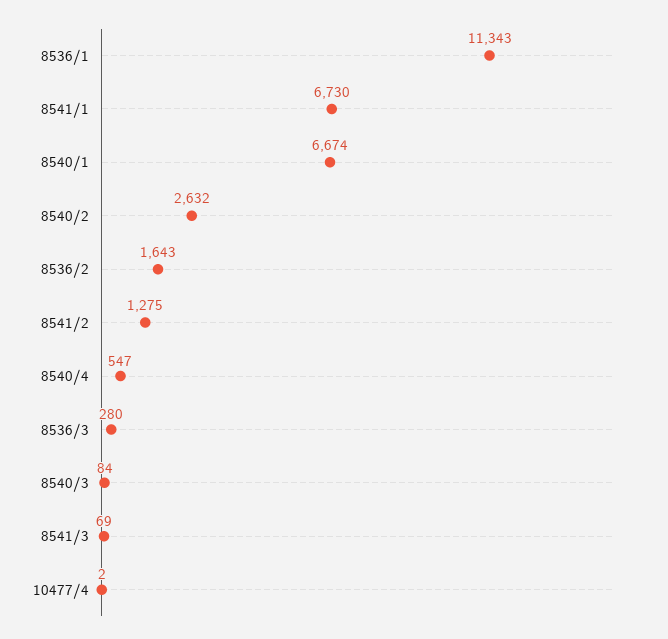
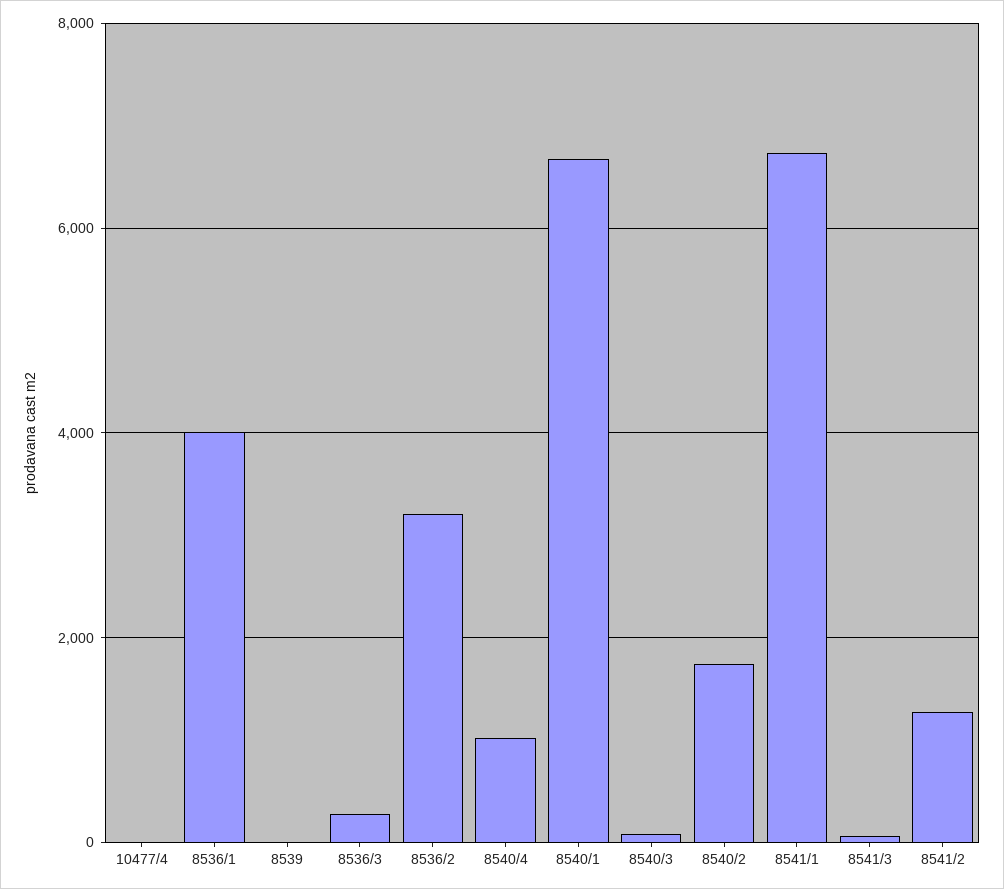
8536/1: 11343 -> 4000
8540/2: 2632 -> 1800
8536/2: 1643 -> 3200
8540/4: 547 -> 1000
8539: none -> 0

